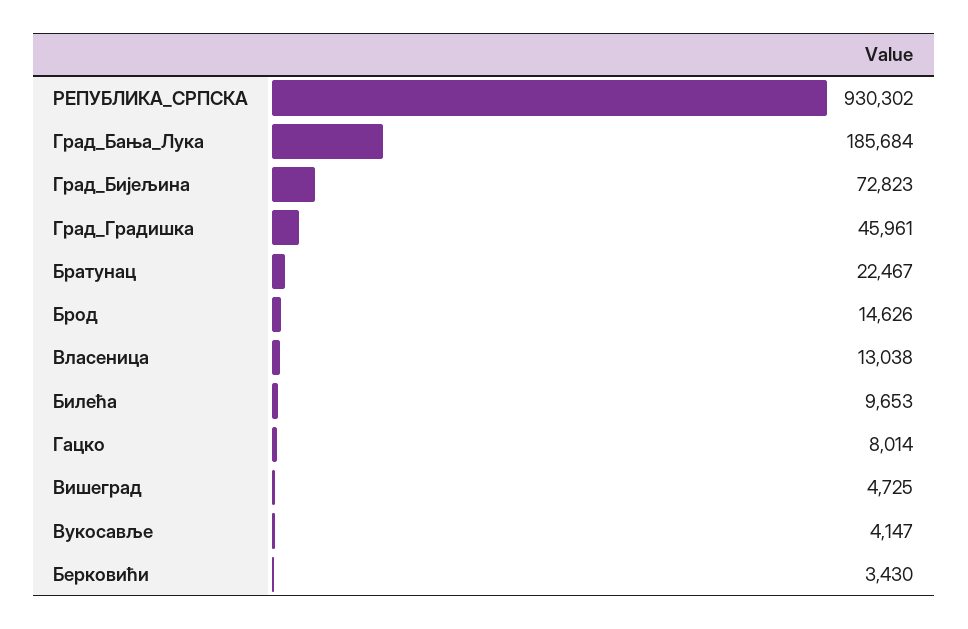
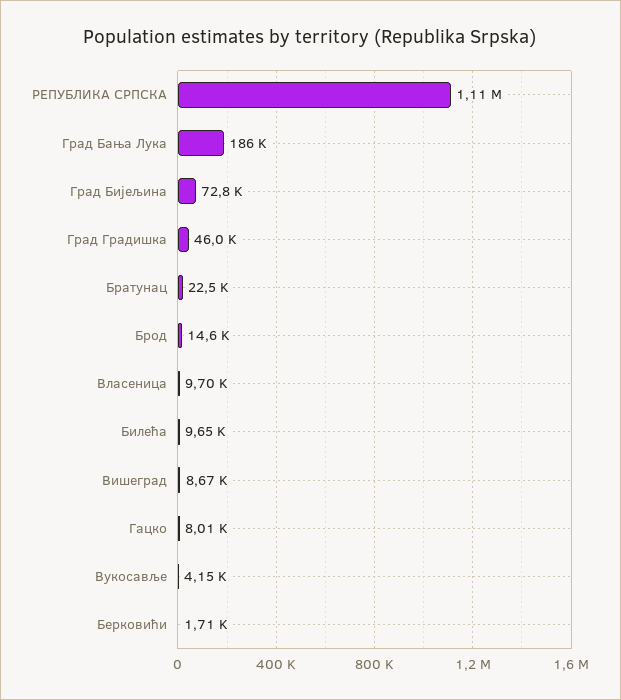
РЕПУБЛИКА_СРПСКА: 930302 -> 1110000
Власеница: 13038 -> 9700
Вишеград: 4725 -> 8670
Берковићи: 3430 -> 1710

